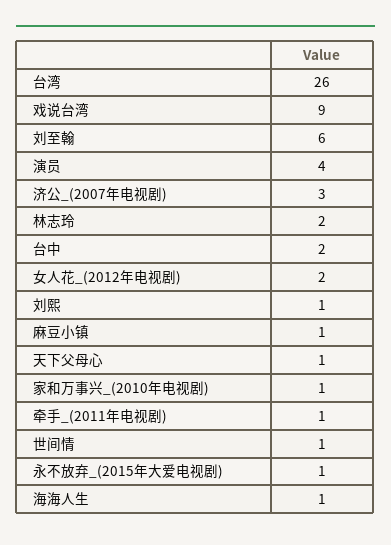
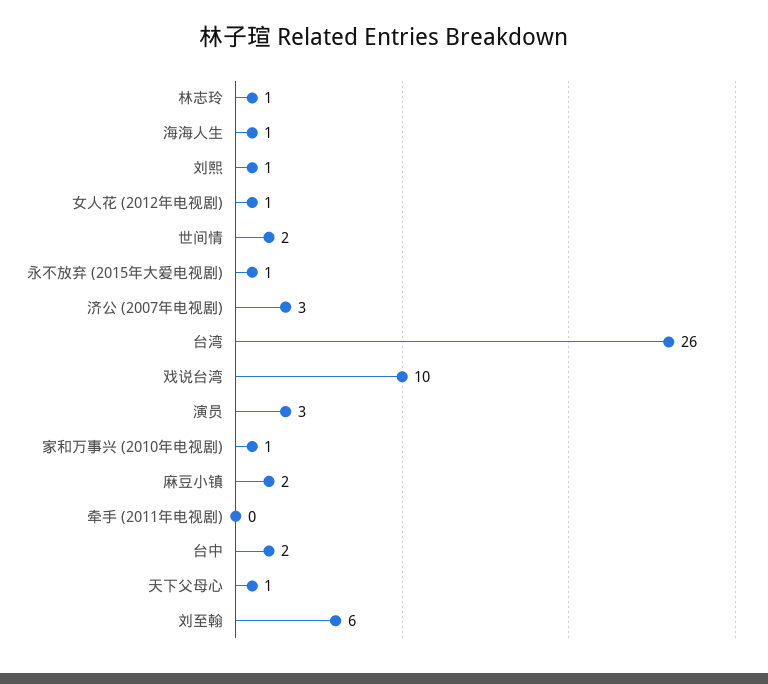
戏说台湾: 9 -> 10
演员: 4 -> 3
林志玲: 2 -> 1
女人花_(2012年电视剧): 2 -> 1
麻豆小镇: 1 -> 2
牵手_(2011年电视剧): 1 -> 0
世间情: 1 -> 2

